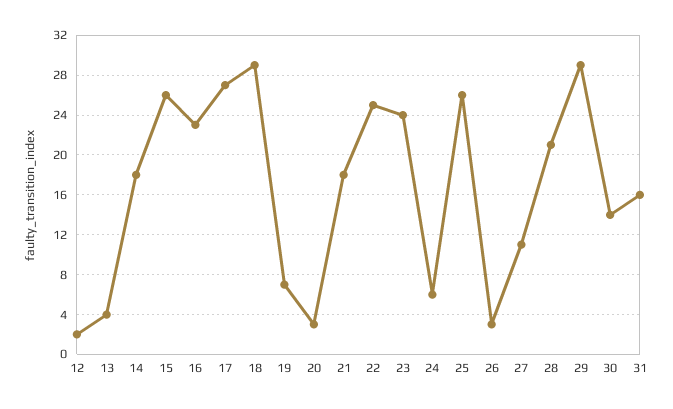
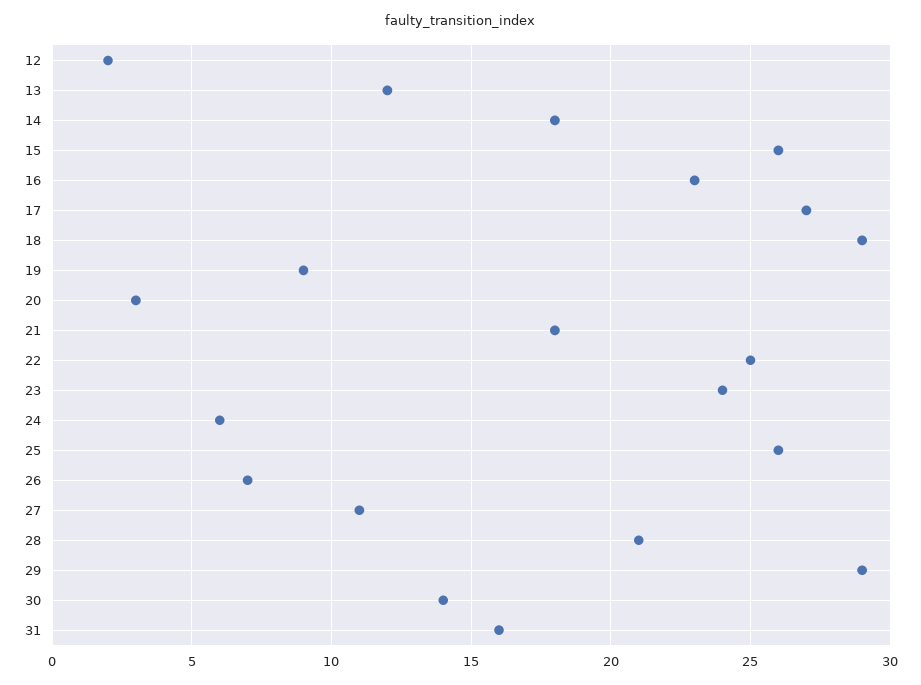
13: 4 -> 12
19: 7 -> 9
26: 3 -> 7

